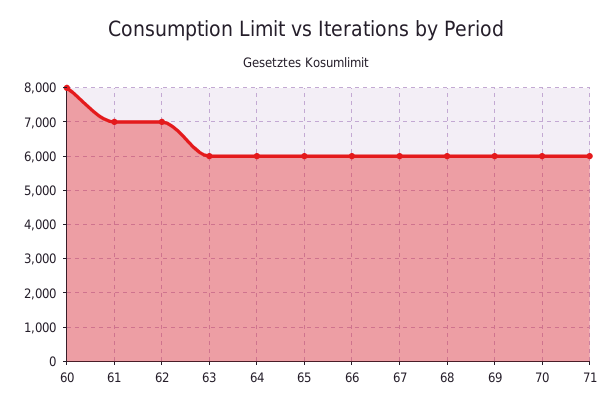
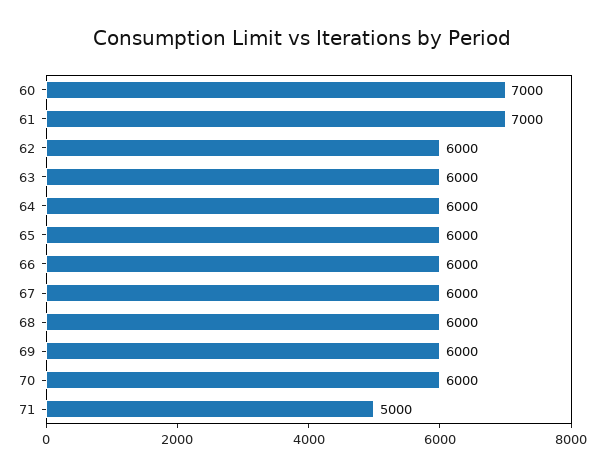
60: 8000 -> 7000
62: 7000 -> 6000
71: 6000 -> 5000

